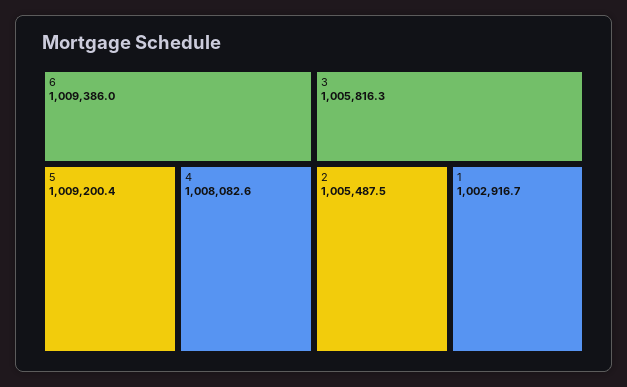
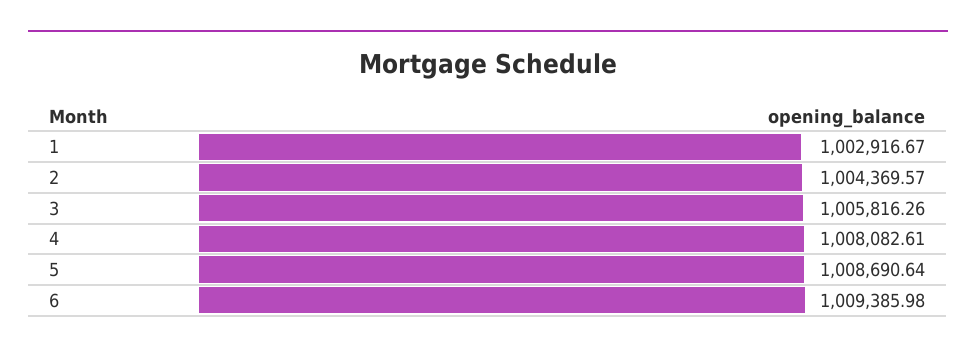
5: 1009200.4 -> 1008690.64
2: 1005487.5 -> 1004369.57

